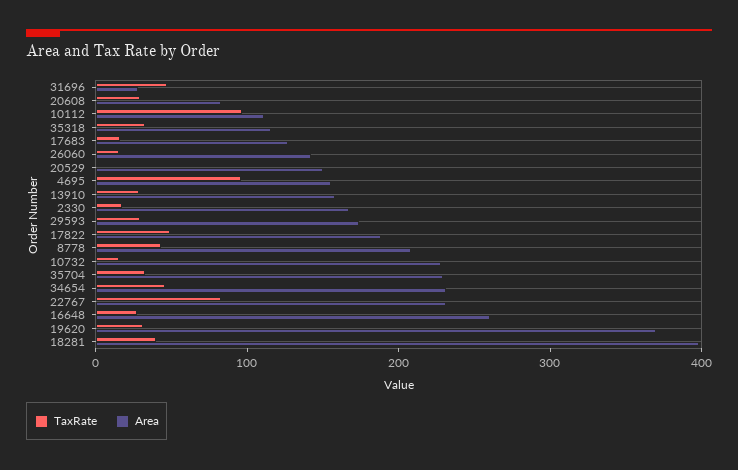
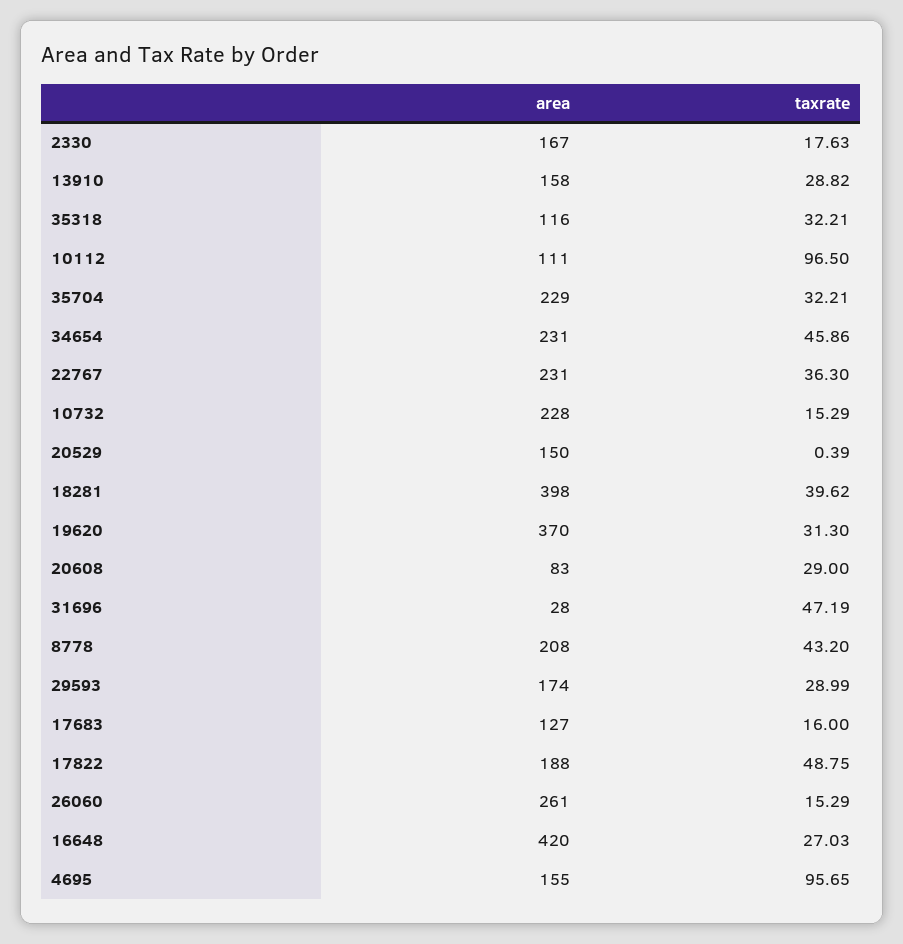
Area, 26060: 140 -> 261
TaxRate, 22767: 80 -> 36.3
Area, 16648: 260 -> 420

